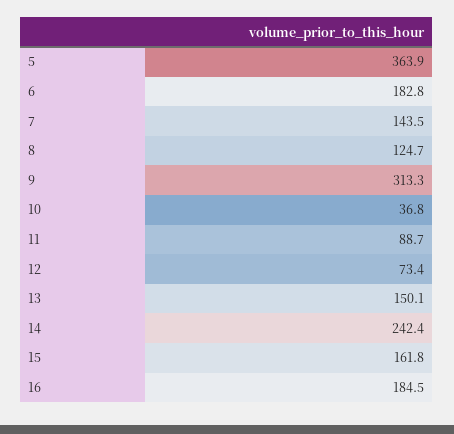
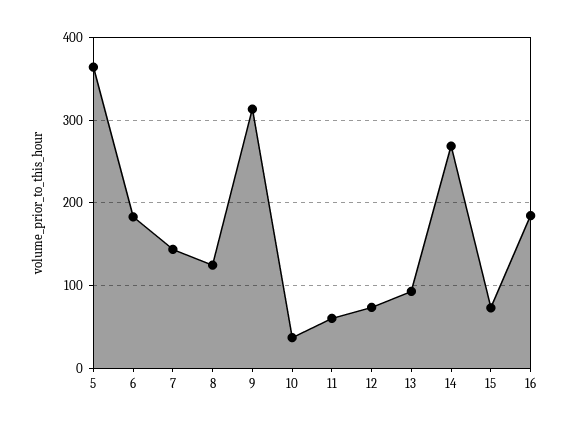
11: 88.7 -> 60
13: 150.1 -> 90
14: 242.4 -> 270
15: 161.8 -> 70

